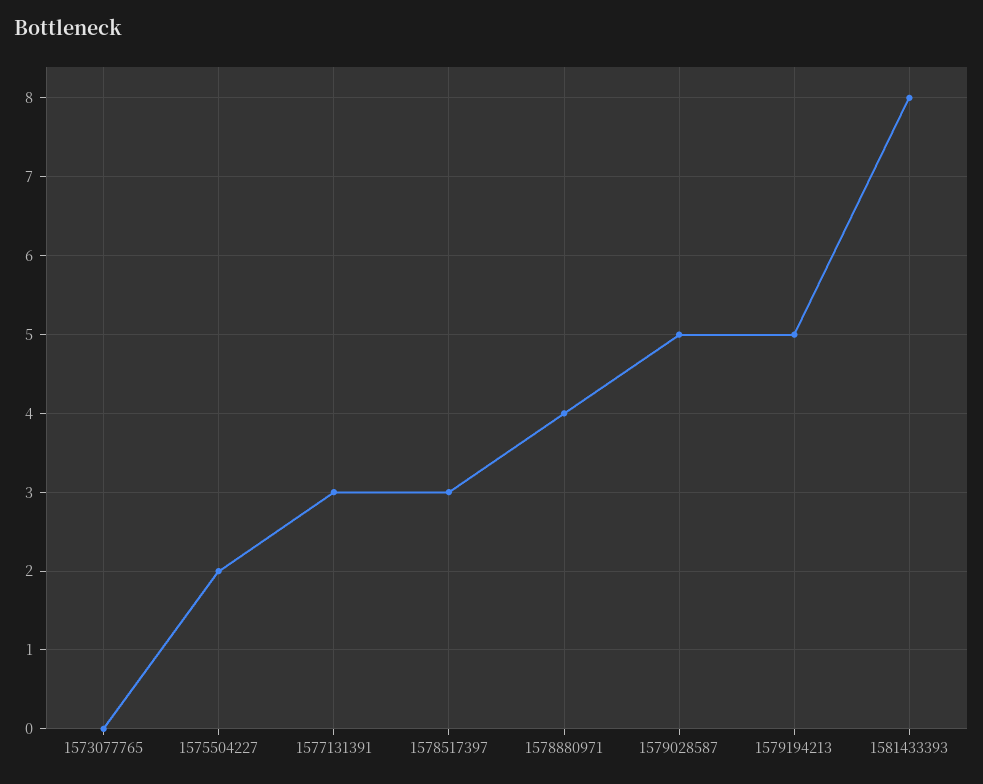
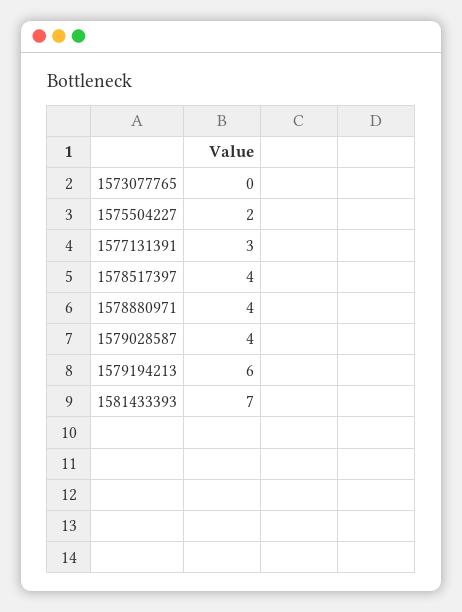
1578517397: 3 -> 4
1579028587: 5 -> 4
1579194213: 5 -> 6
1581433393: 8 -> 7

